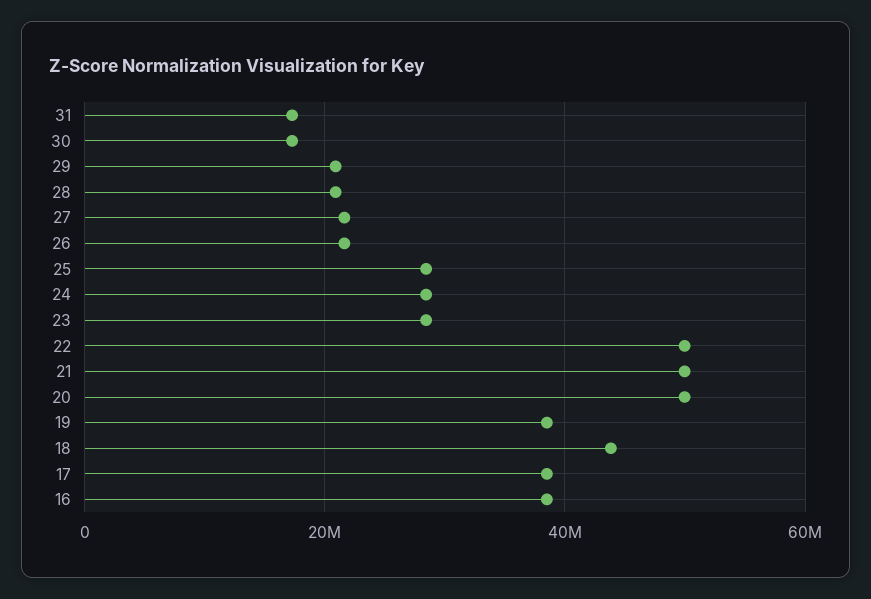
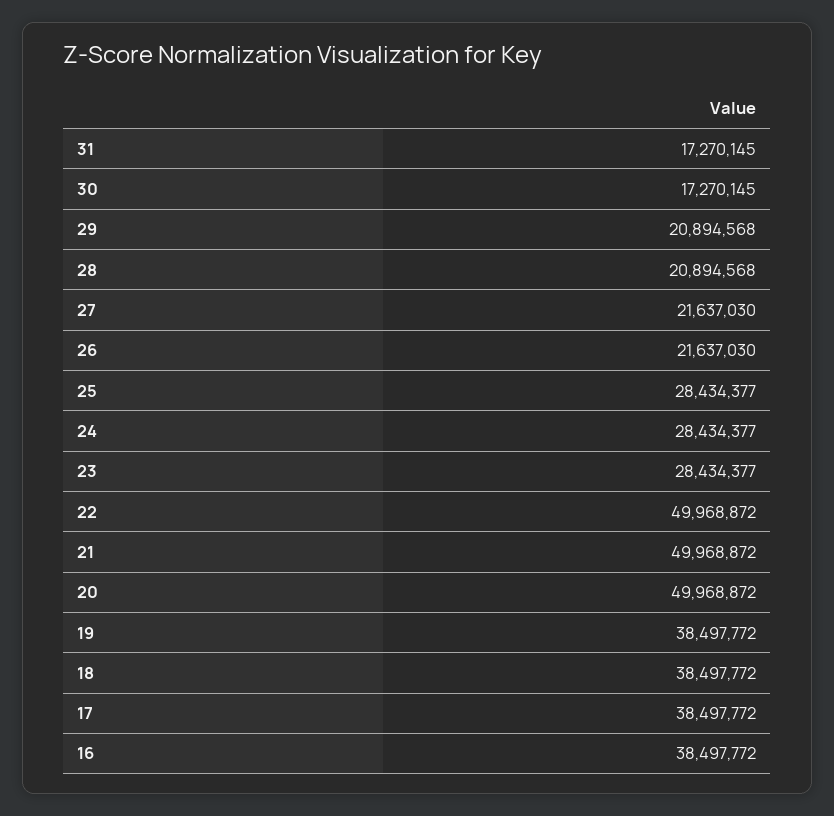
18: 44000000 -> 38497772

